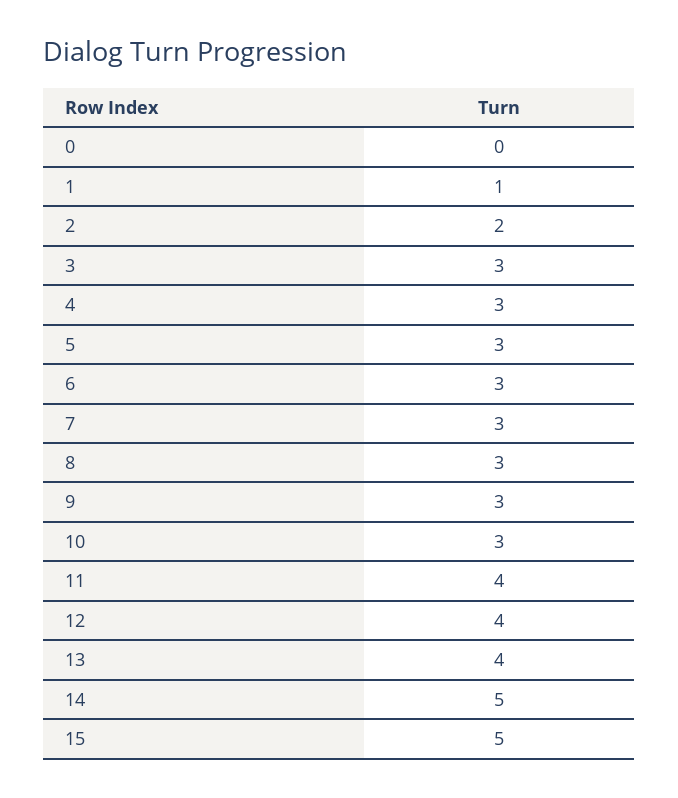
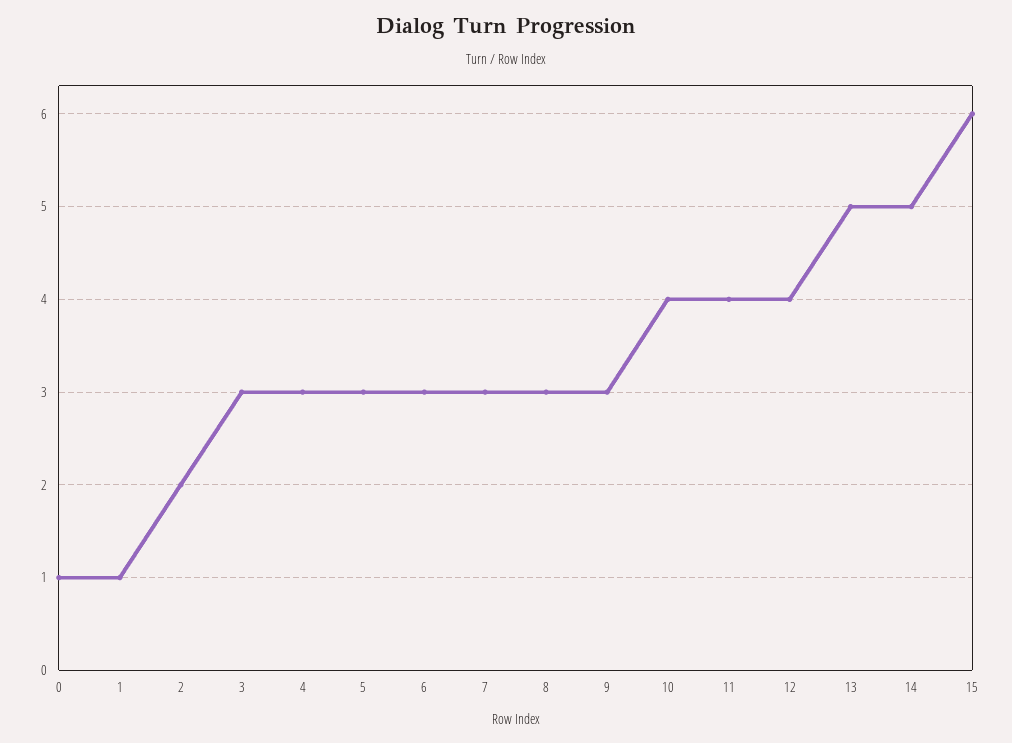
0: 0 -> 1
10: 3 -> 4
13: 4 -> 5
15: 5 -> 6

